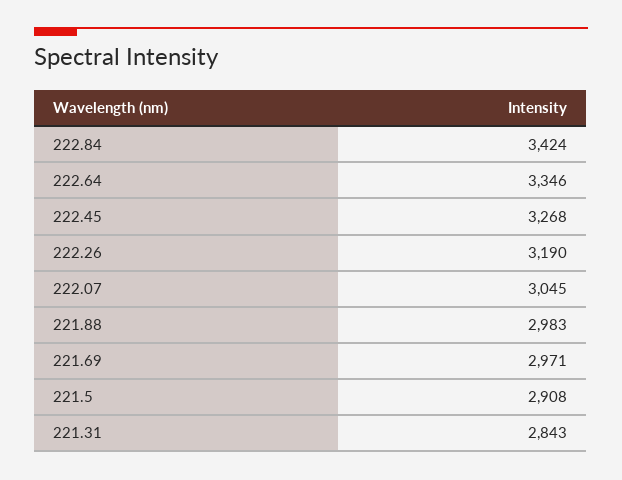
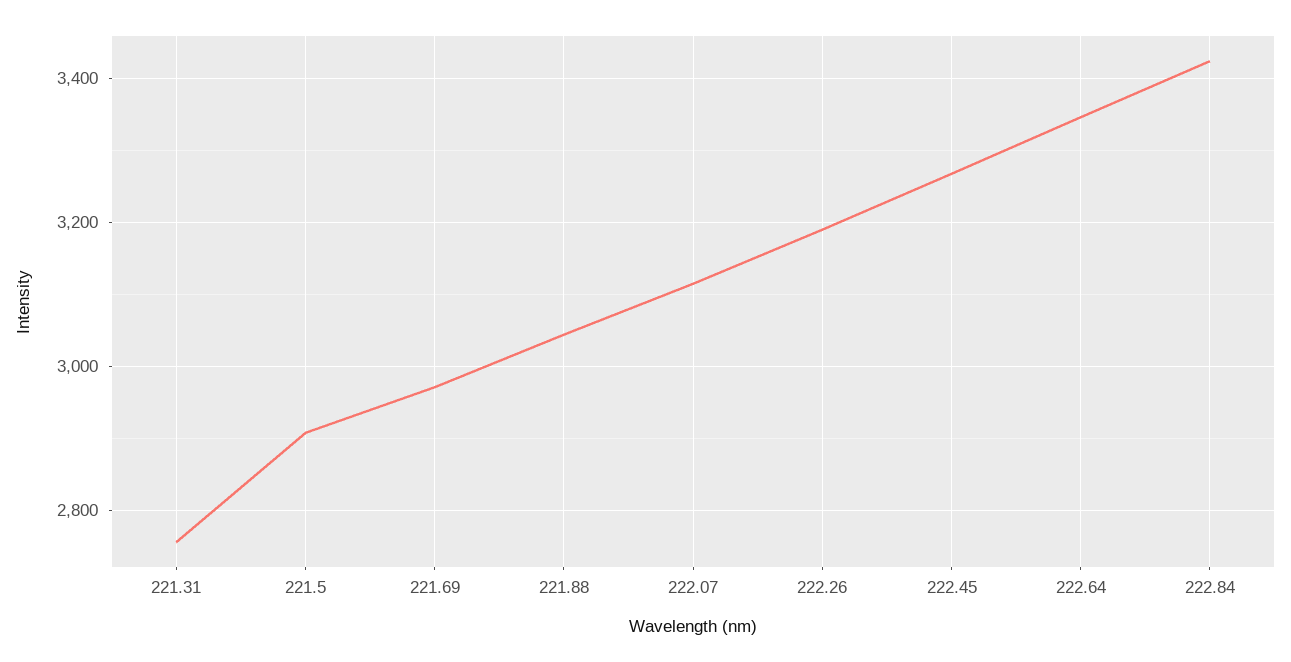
222.07: 3045 -> 3120
221.88: 2983 -> 3040
221.31: 2843 -> 2760

